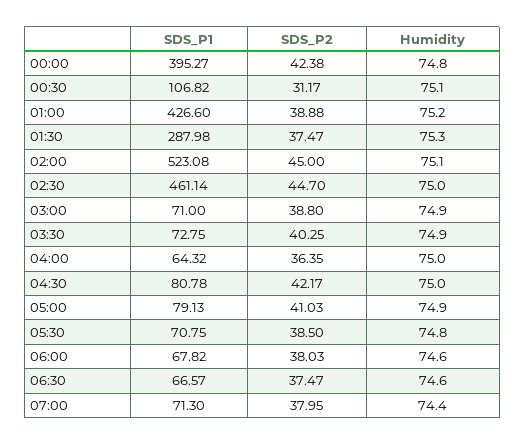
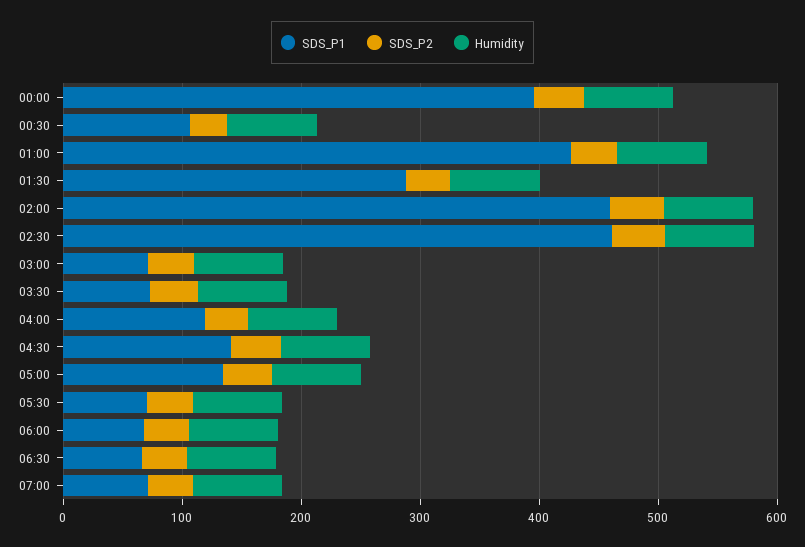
SDS_P1, 02:00: 523.08 -> 460
SDS_P1, 04:00: 64.32 -> 120
SDS_P1, 04:30: 80.78 -> 140
SDS_P1, 05:00: 79.13 -> 140

